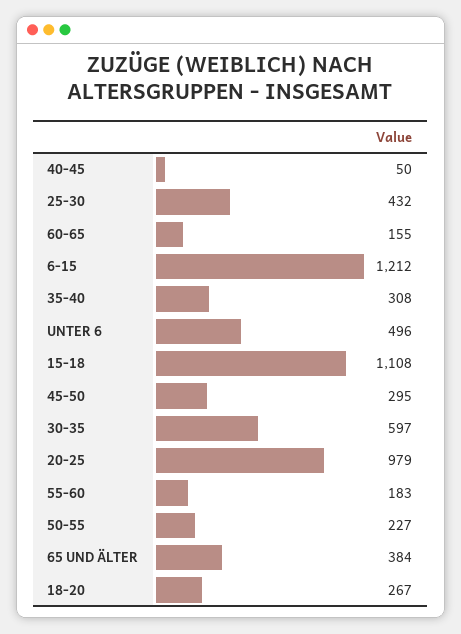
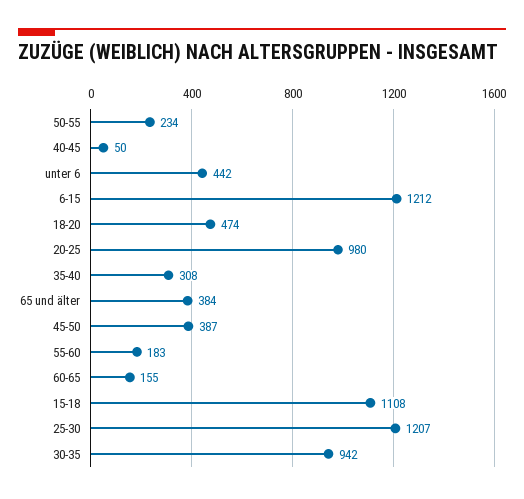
25-30: 432 -> 1207
UNTER 6: 496 -> 442
45-50: 295 -> 387
30-35: 597 -> 942
20-25: 979 -> 980
50-55: 227 -> 234
18-20: 267 -> 474

